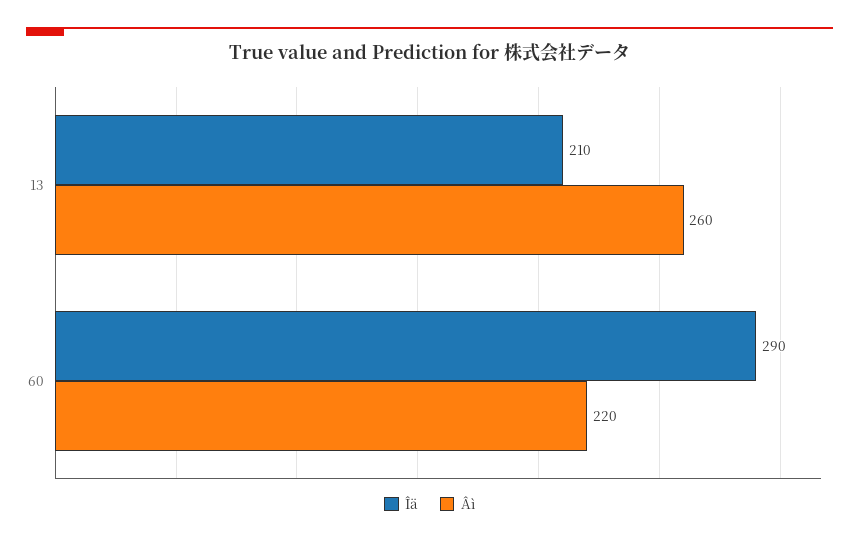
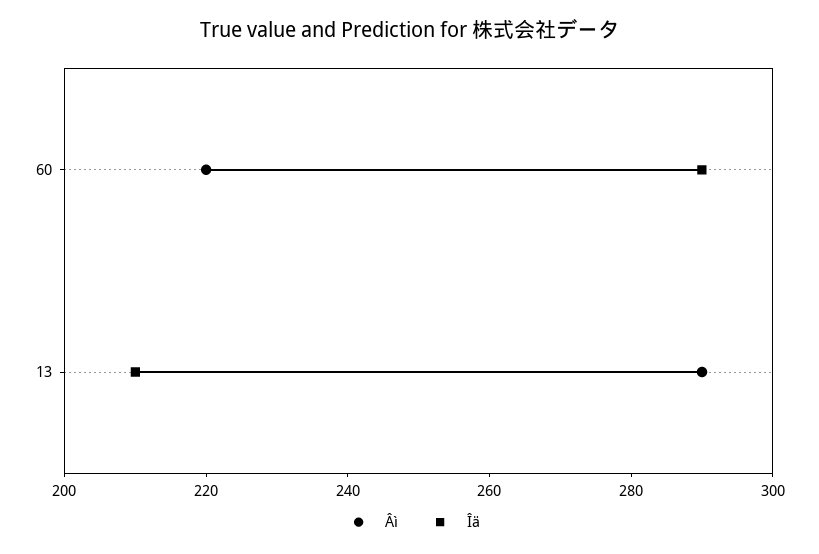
Âì, 13: 260 -> 290

